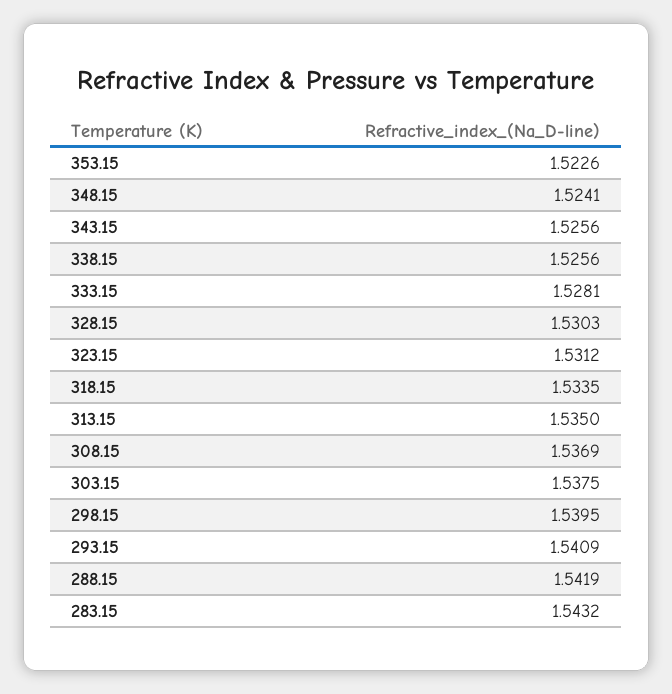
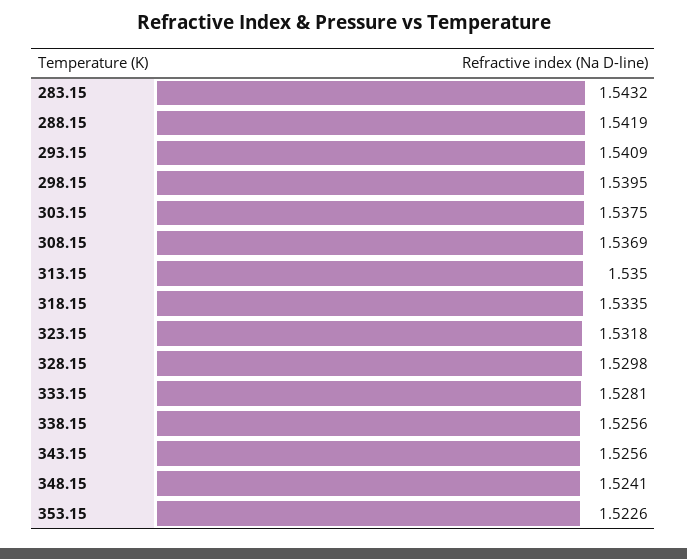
328.15: 1.5303 -> 1.5298
323.15: 1.5312 -> 1.5318

